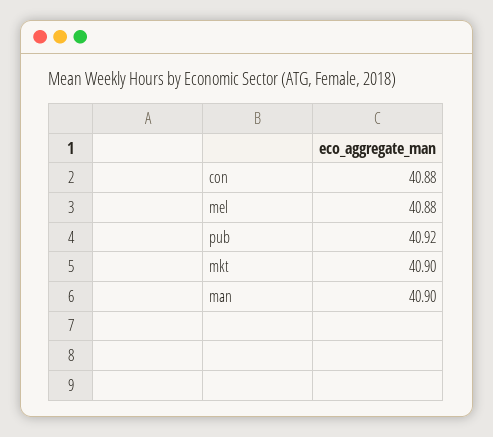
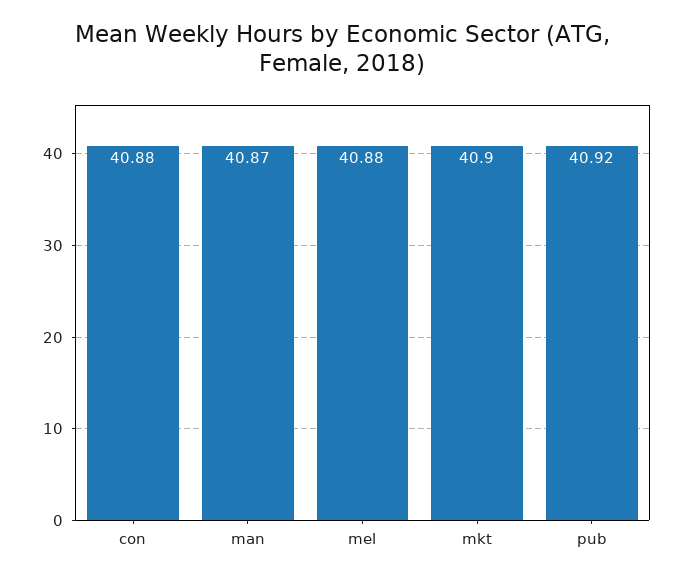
man: 40.9 -> 40.87

